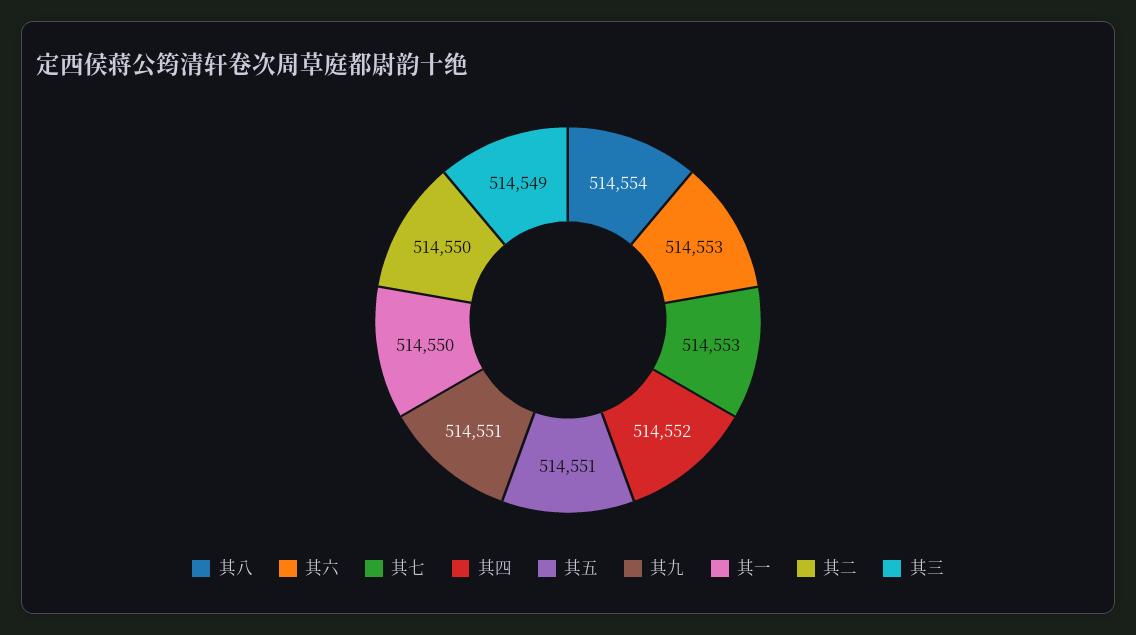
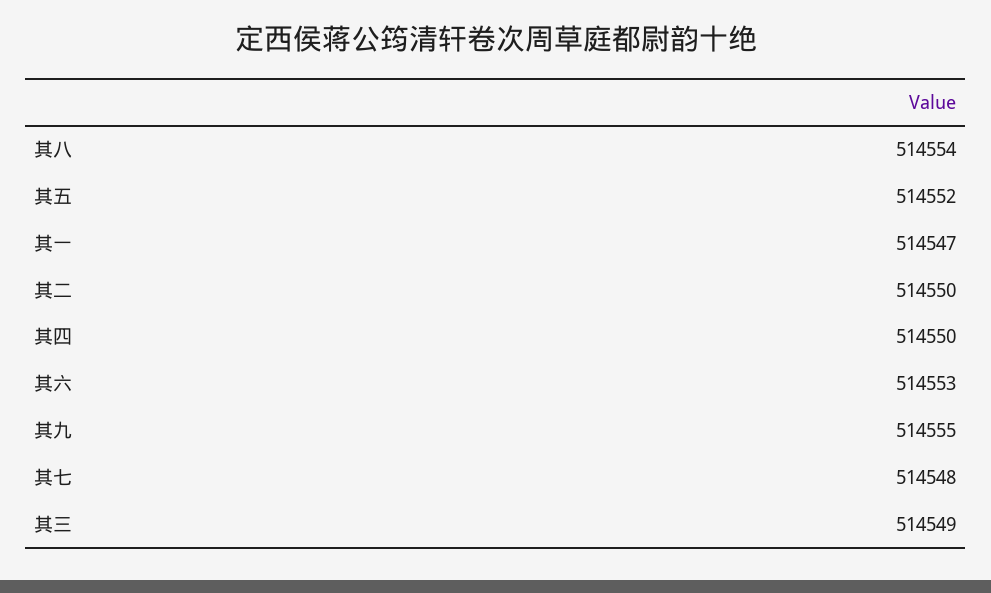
其七: 514553 -> 514548
其四: 514552 -> 514550
其五: 514551 -> 514552
其九: 514551 -> 514555
其一: 514550 -> 514547

